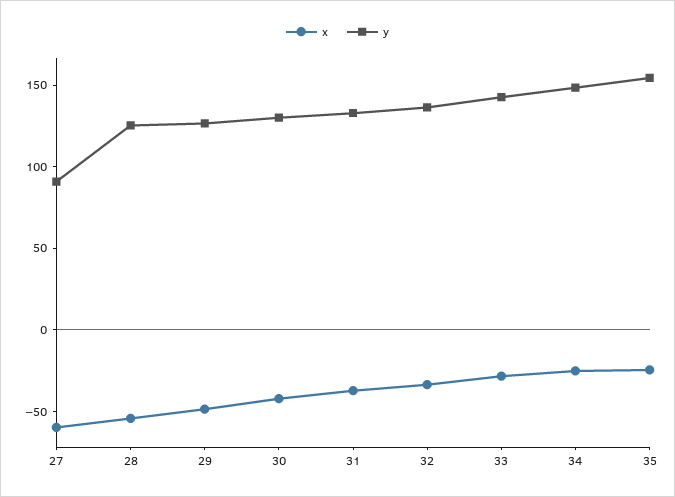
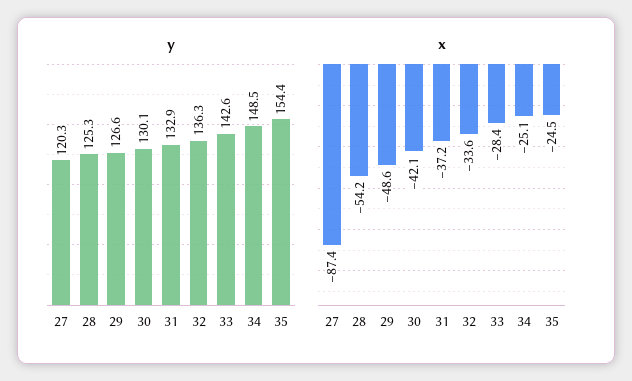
x, 27: -60 -> -87.4
y, 27: 90 -> 120.3

